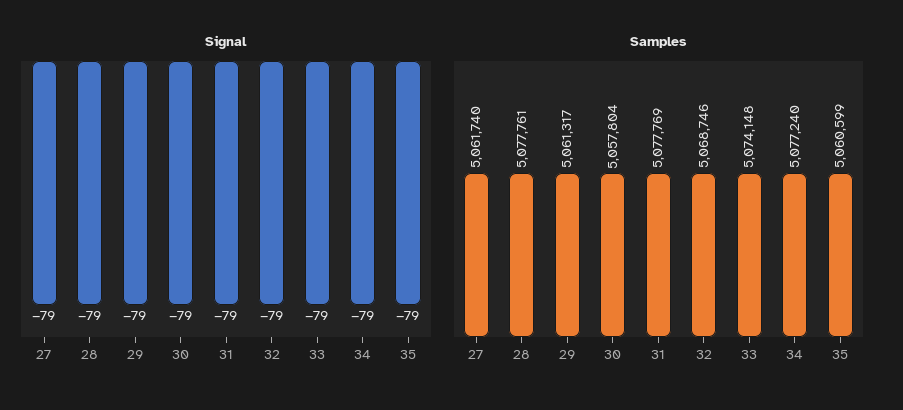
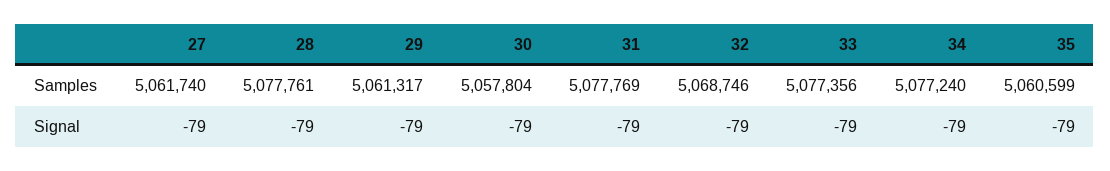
Samples, 33: 5074148 -> 5077356

